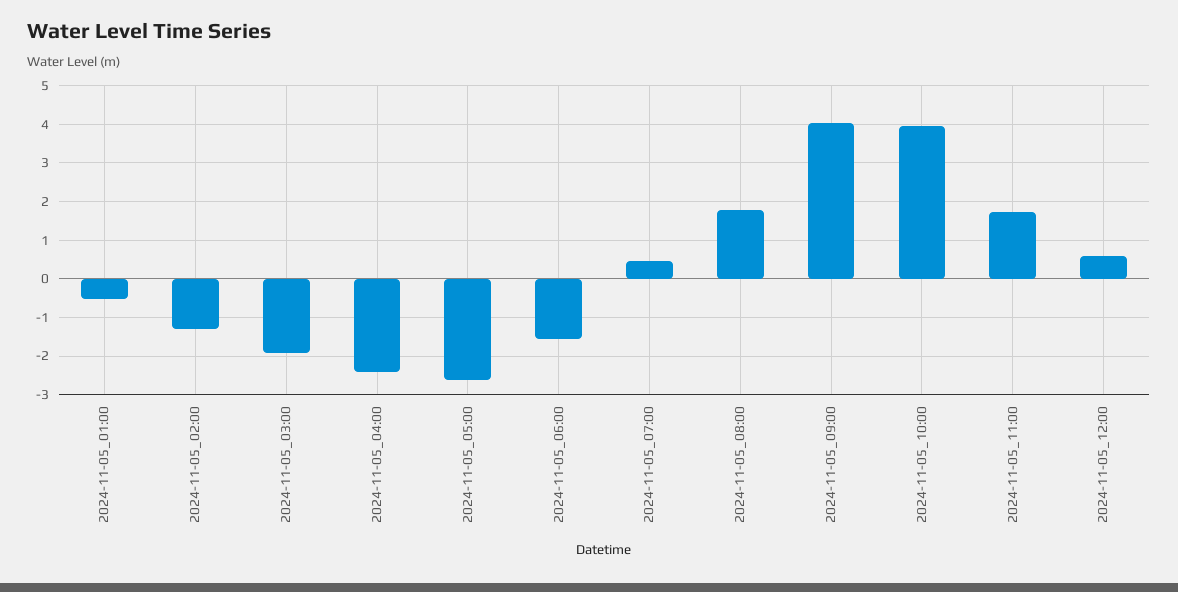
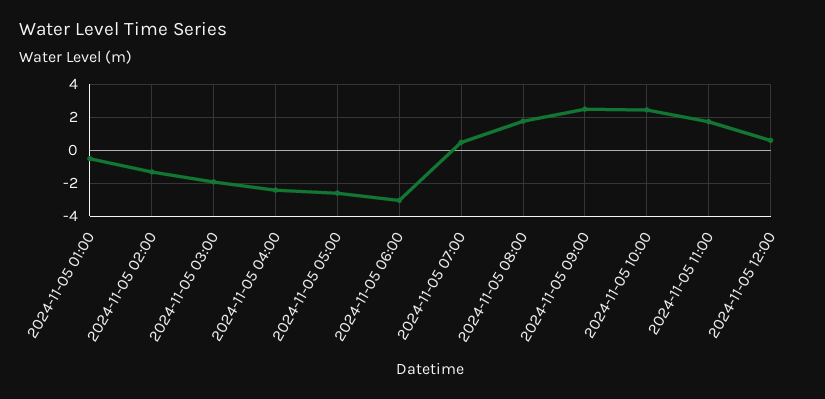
2024-11-05_06:00: -1.6 -> -3
2024-11-05_09:00: 4 -> 2.5
2024-11-05_10:00: 4 -> 2.5

